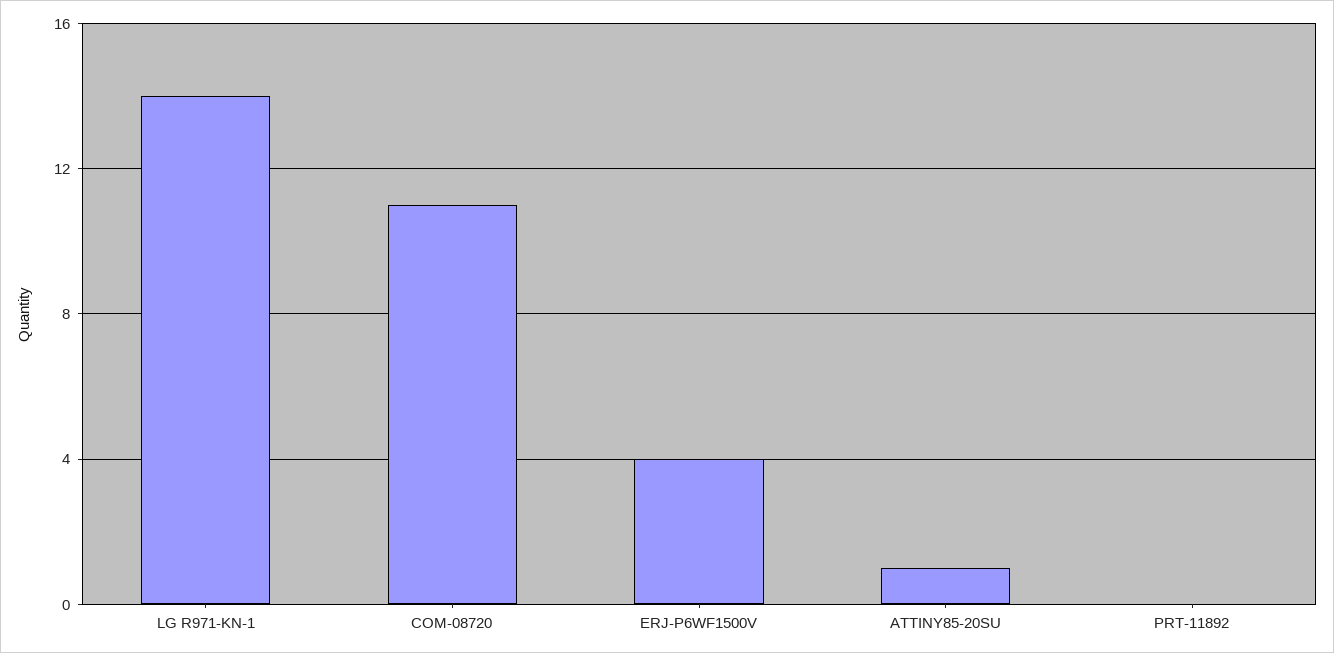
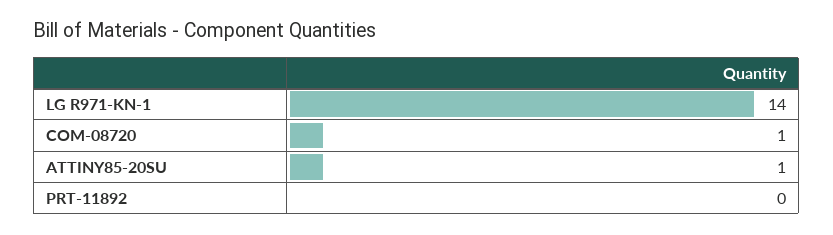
COM-08720: 11 -> 1
ERJ-P6WF1500V: 4 -> none

